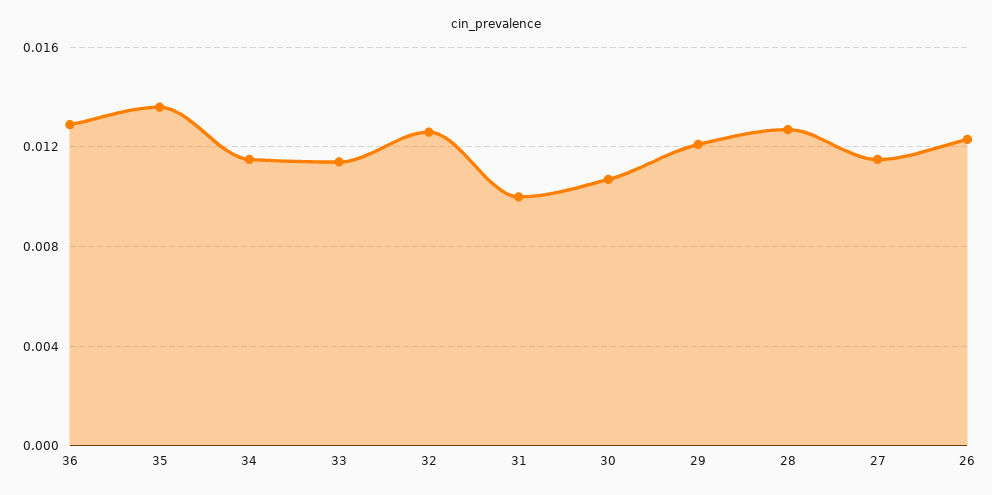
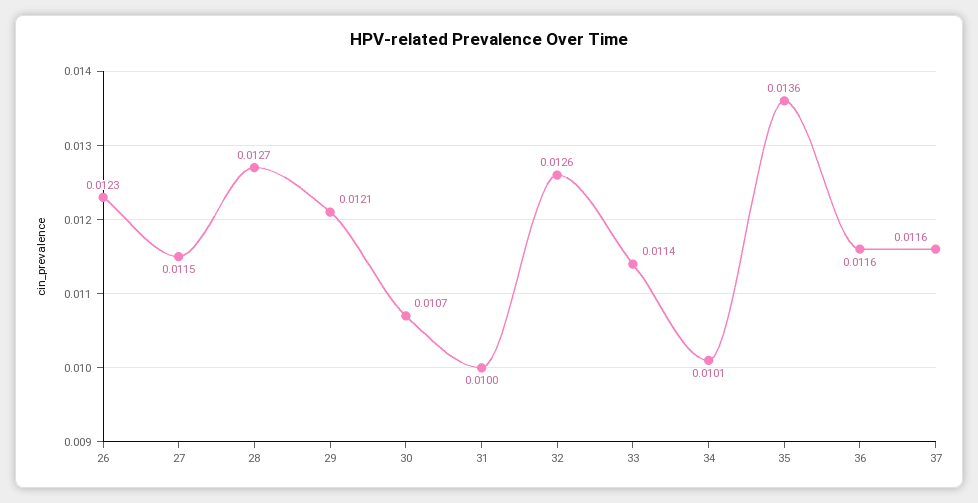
36: 0.013 -> 0.0116
34: 0.0115 -> 0.0101
37: none -> 0.0116

